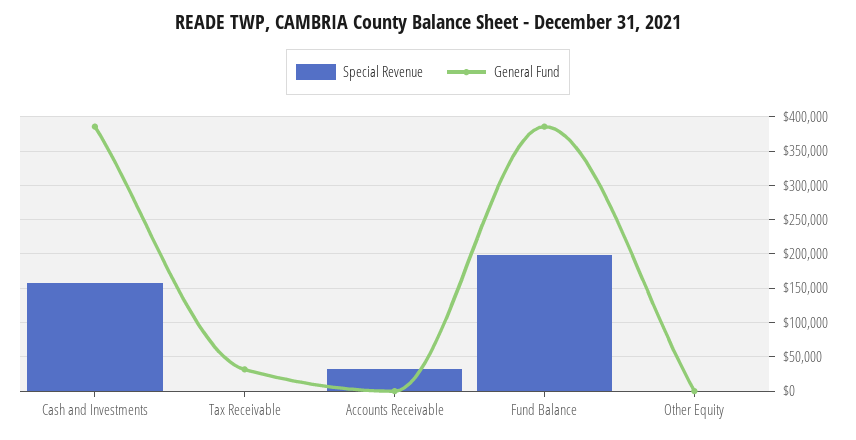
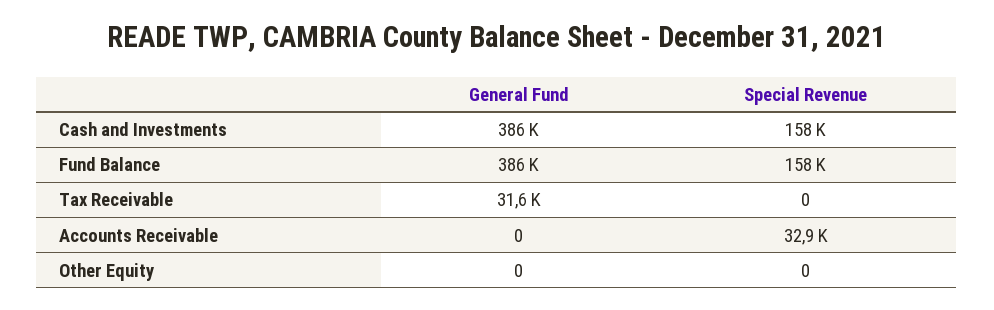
Special Revenue, Fund Balance: 200000 -> 158000

